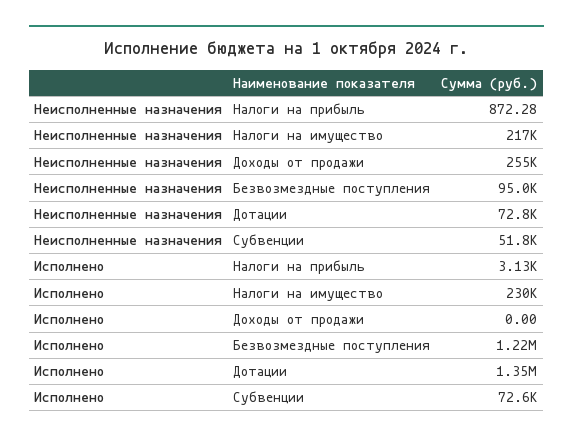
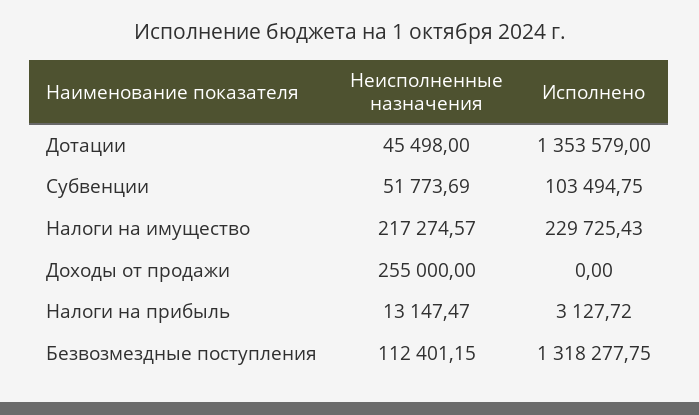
Неисполненные назначения, Налоги на прибыль: 872.28 -> 13147.47
Неисполненные назначения, Безвозмездные поступления: 95000 -> 112401.15
Неисполненные назначения, Дотации: 72800 -> 45498
Исполнено, Безвозмездные поступления: 1220000 -> 1318277.75
Исполнено, Субвенции: 72600 -> 103494.75

